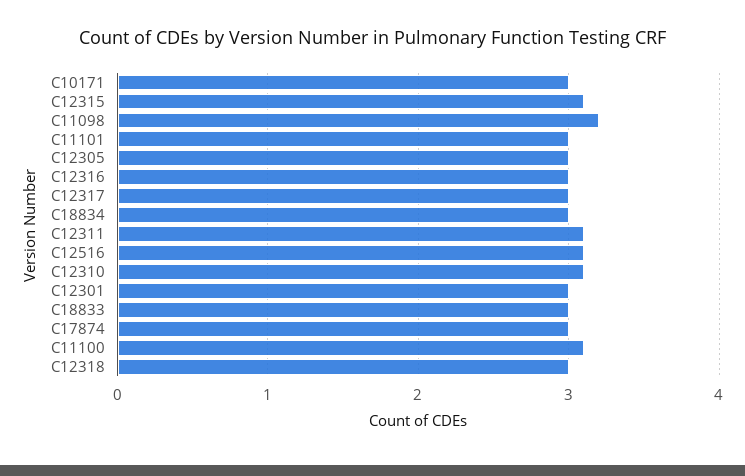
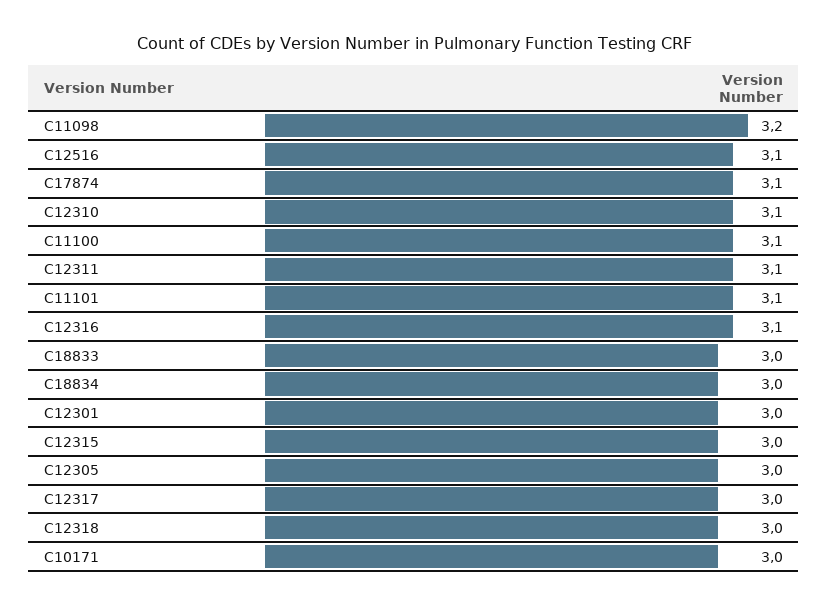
C12315: 3.1 -> 3
C11101: 3 -> 3.1
C12316: 3 -> 3.1
C17874: 3 -> 3.1

